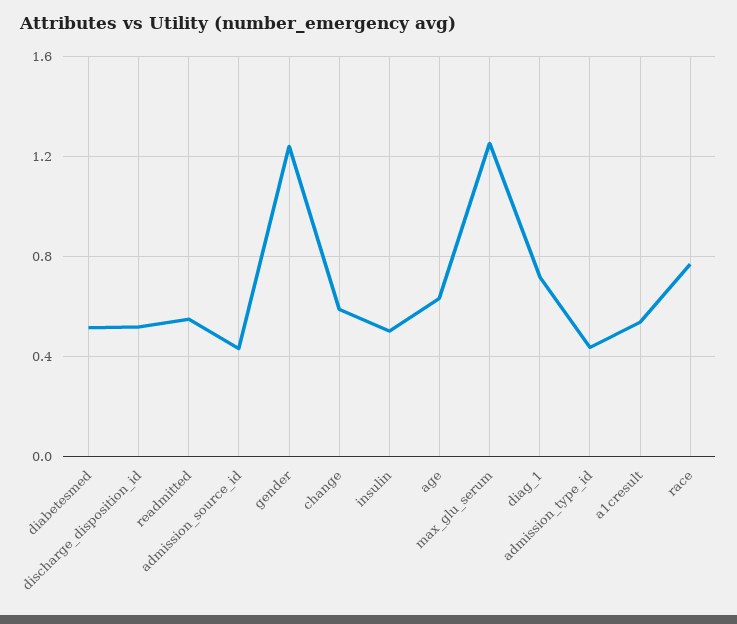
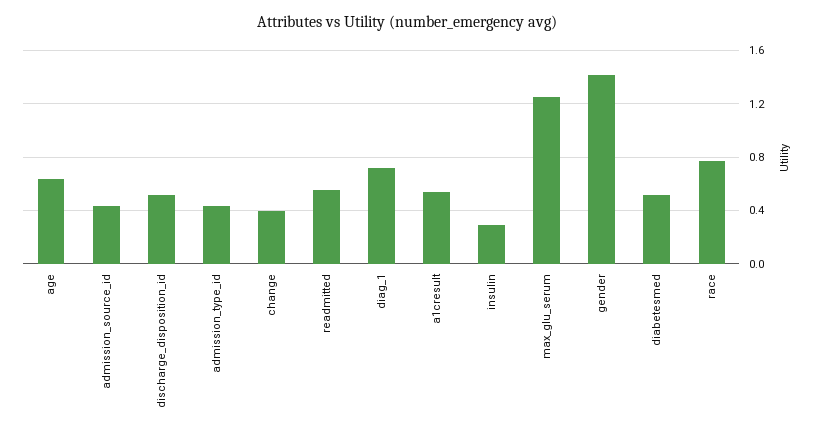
gender: 1.25 -> 1.4
change: 0.6 -> 0.4
insulin: 0.5 -> 0.3

